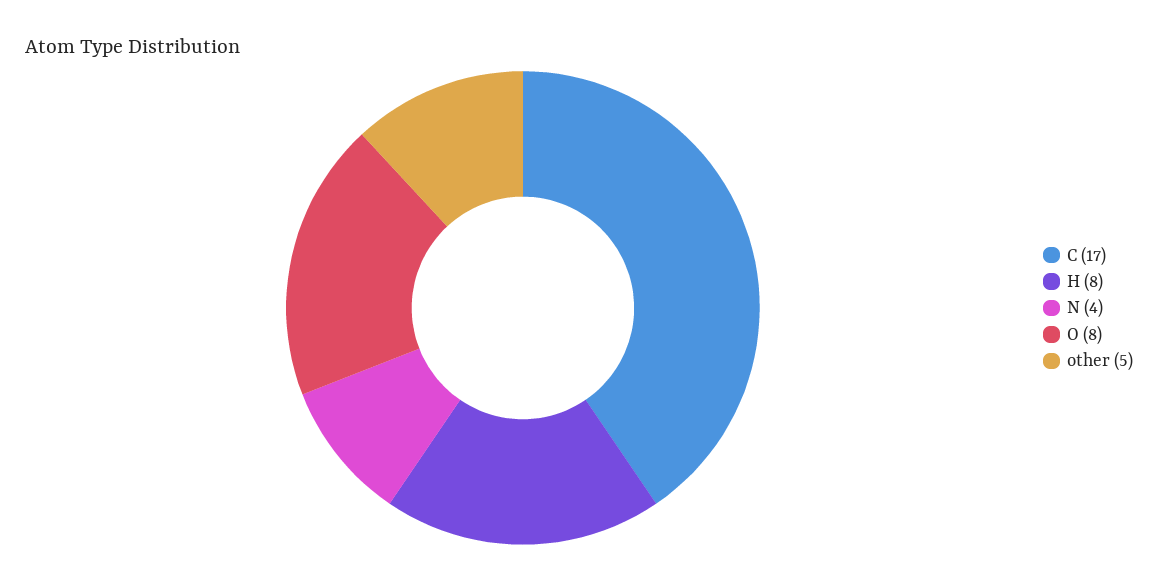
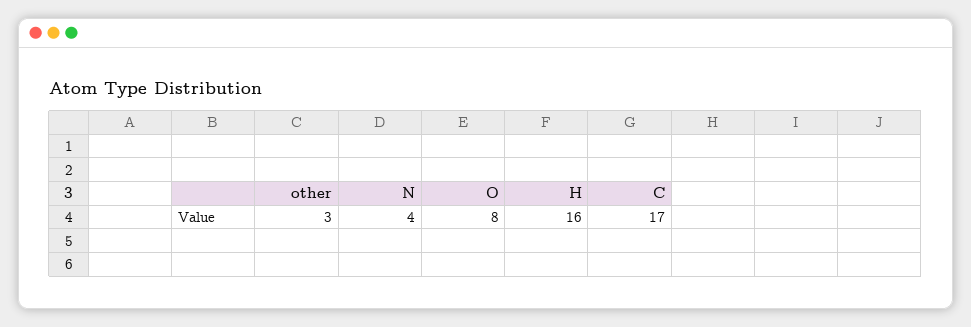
H: 8 -> 16
other: 5 -> 3

